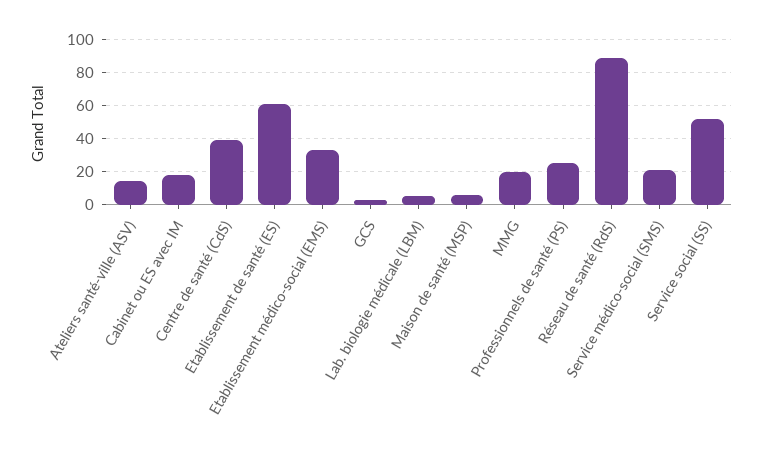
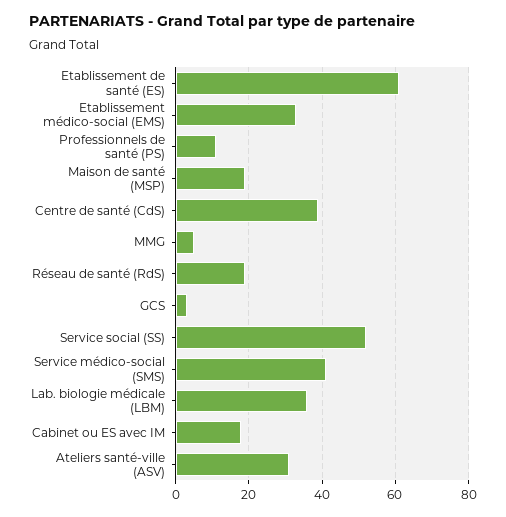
Ateliers santé-ville (ASV): 15 -> 30
Lab. biologie médicale (LBM): 5 -> 35
Maison de santé (MSP): 5 -> 20
MMG: 20 -> 5
Professionnels de santé (PS): 25 -> 10
Réseau de santé (RdS): 90 -> 20
Service médico-social (SMS): 20 -> 40

